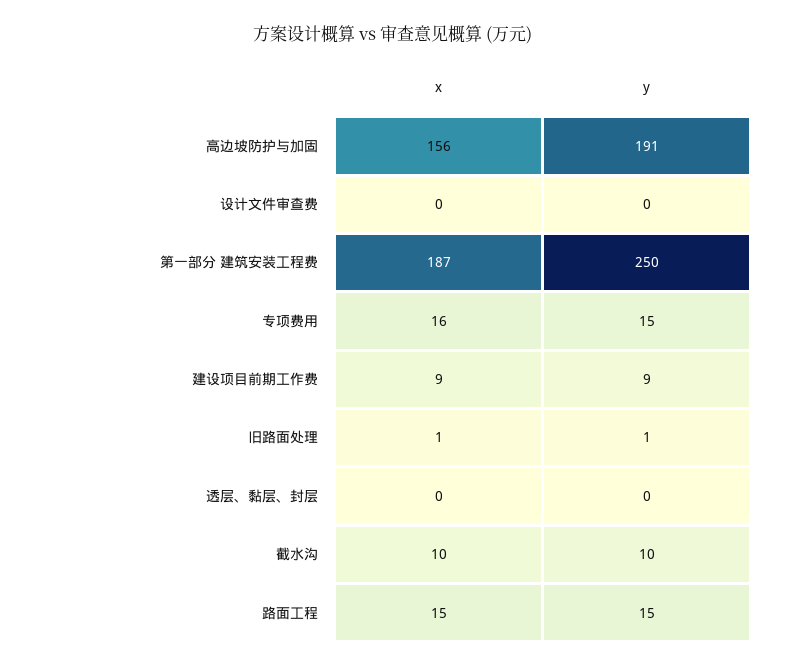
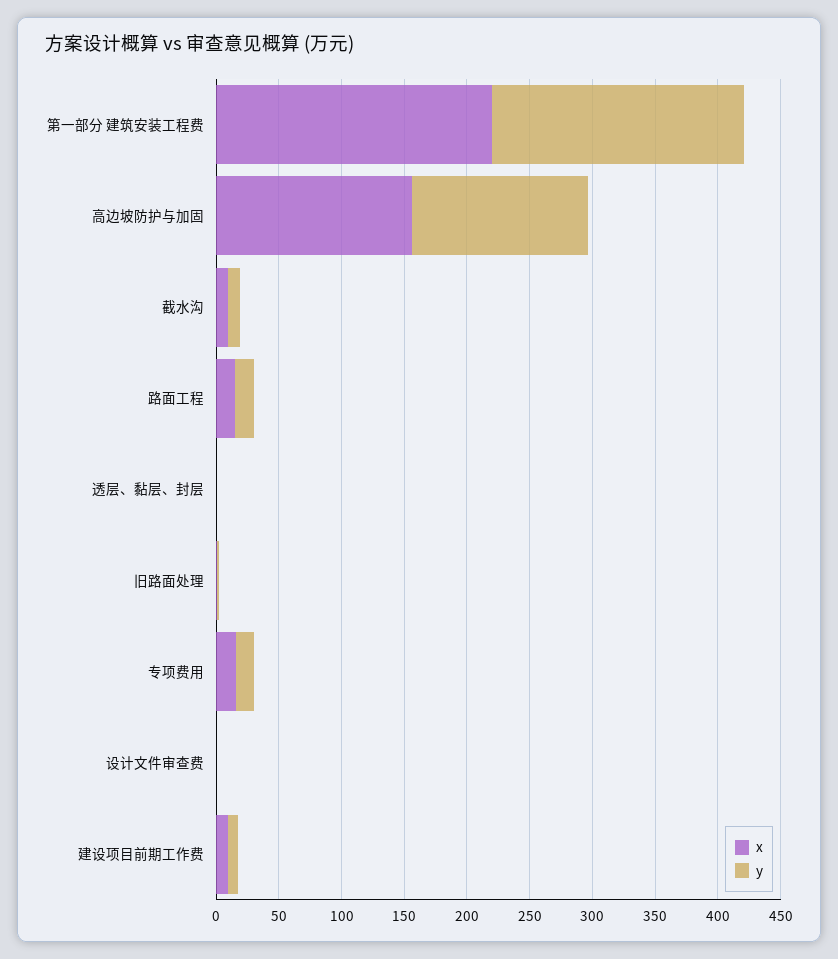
y, 高边坡防护与加固: 191 -> 140
x, 第一部分 建筑安装工程费: 187 -> 220
y, 第一部分 建筑安装工程费: 250 -> 200

